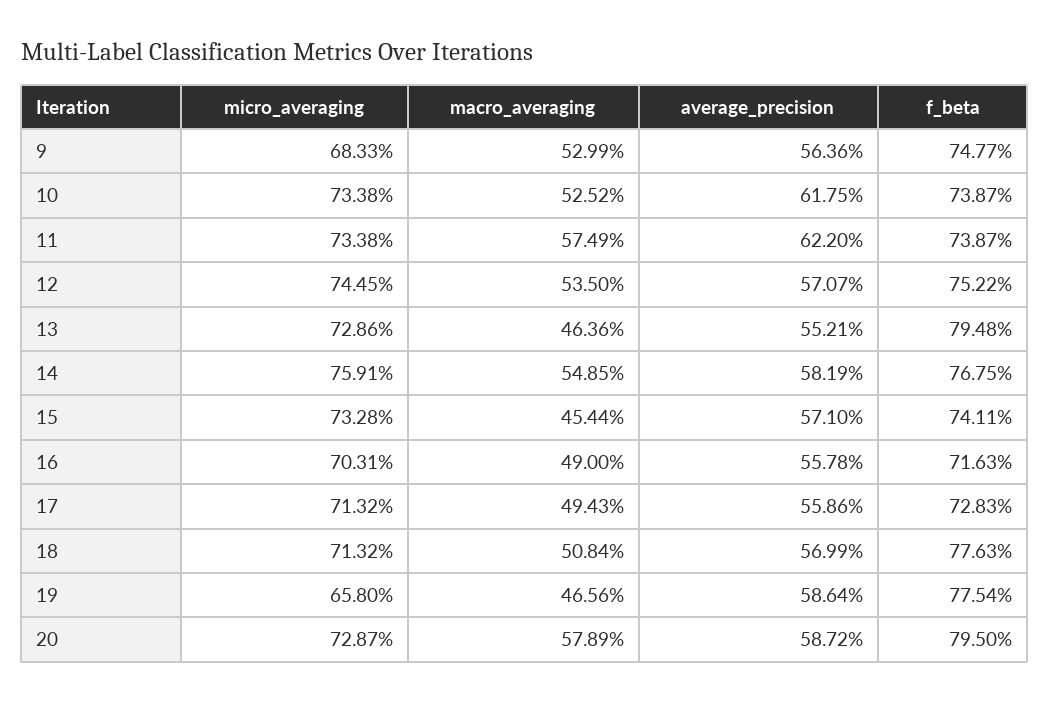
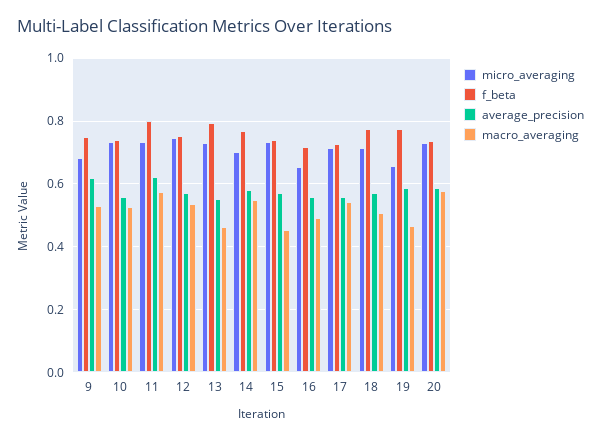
average_precision, 9: 0.5636 -> 0.62
average_precision, 10: 0.6175 -> 0.56
f_beta, 11: 0.7387 -> 0.8
micro_averaging, 14: 0.7591 -> 0.7
micro_averaging, 16: 0.7031 -> 0.66
macro_averaging, 17: 0.4943 -> 0.54
f_beta, 20: 0.795 -> 0.74

